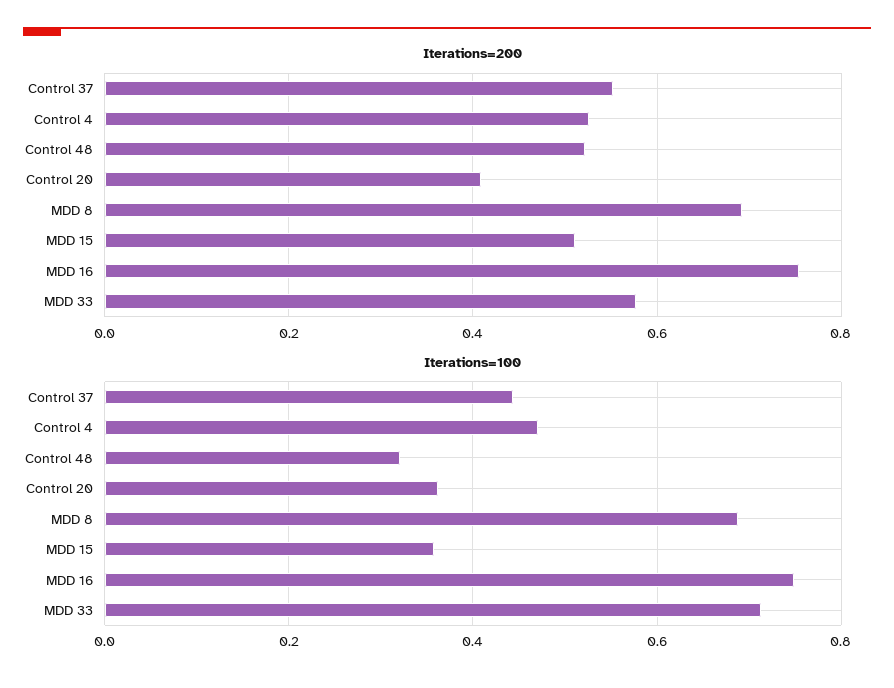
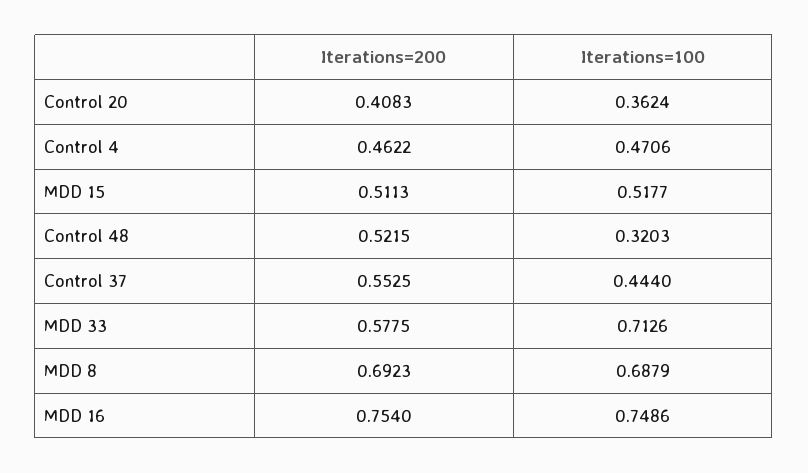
Iterations=200, Control 4: 0.52 -> 0.4622
Iterations=100, MDD 15: 0.36 -> 0.5177

